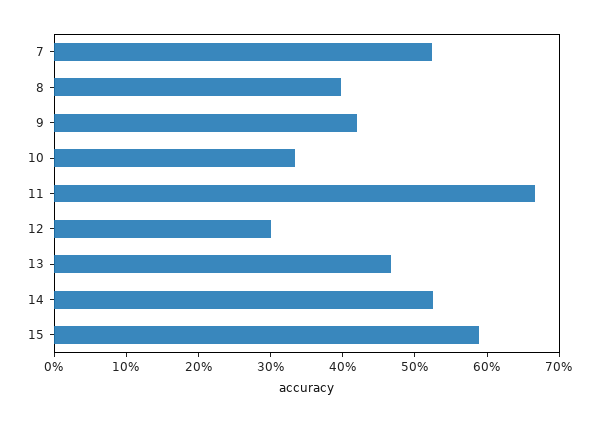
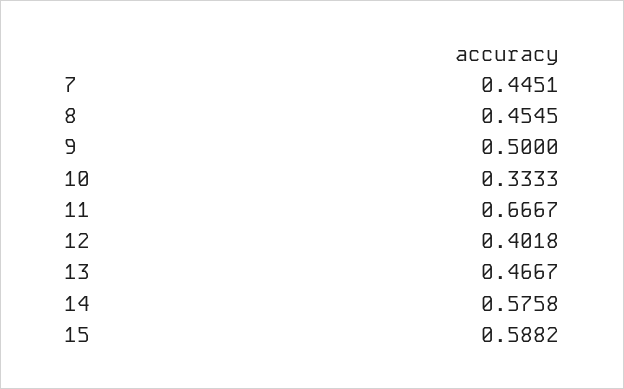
7: 0.52 -> 0.4451
8: 0.4 -> 0.4545
9: 0.42 -> 0.5
12: 0.3 -> 0.4018
14: 0.52 -> 0.5758

